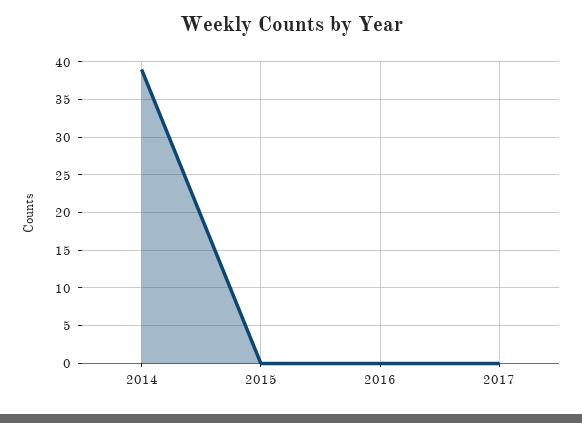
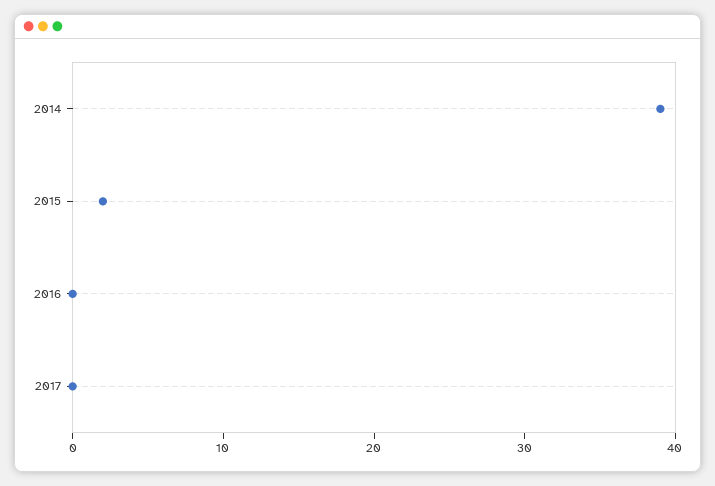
2015: 0 -> 2

